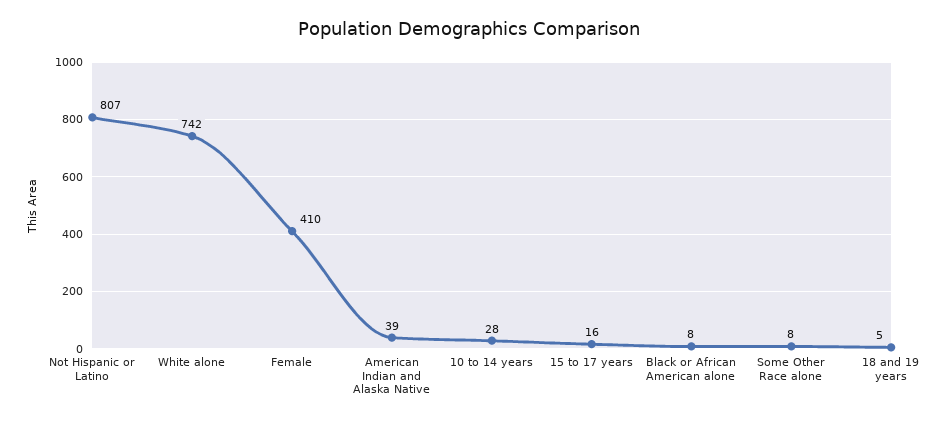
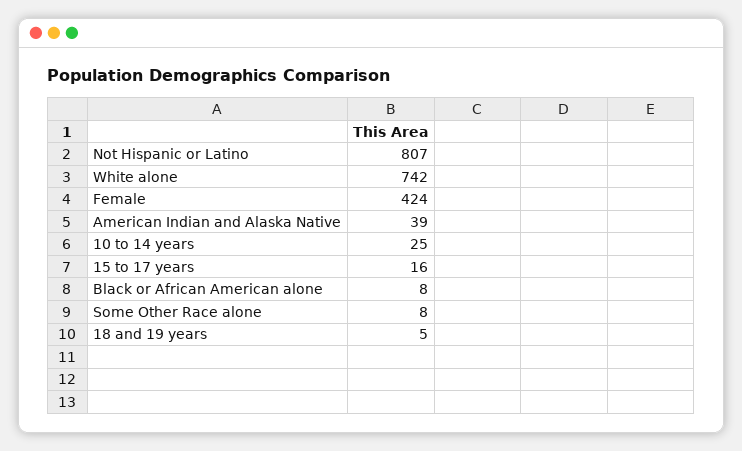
Female: 410 -> 424
10 to 14 years: 28 -> 25

